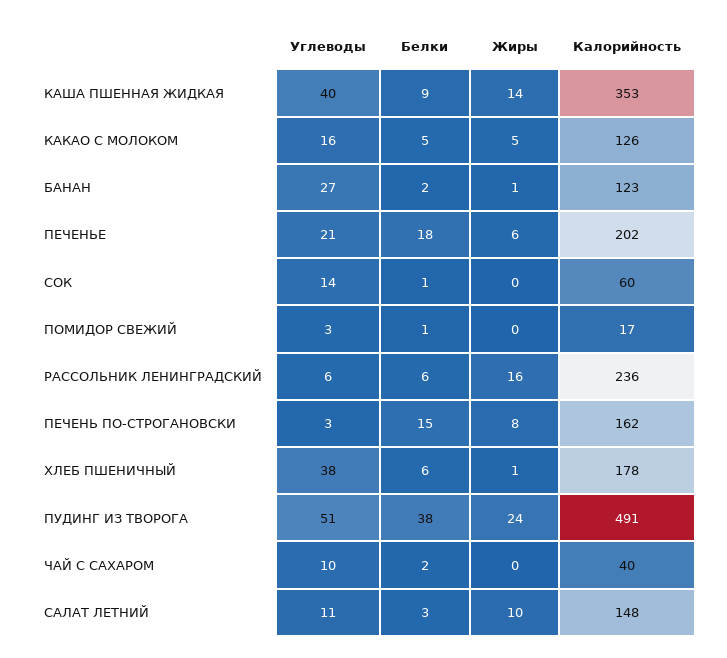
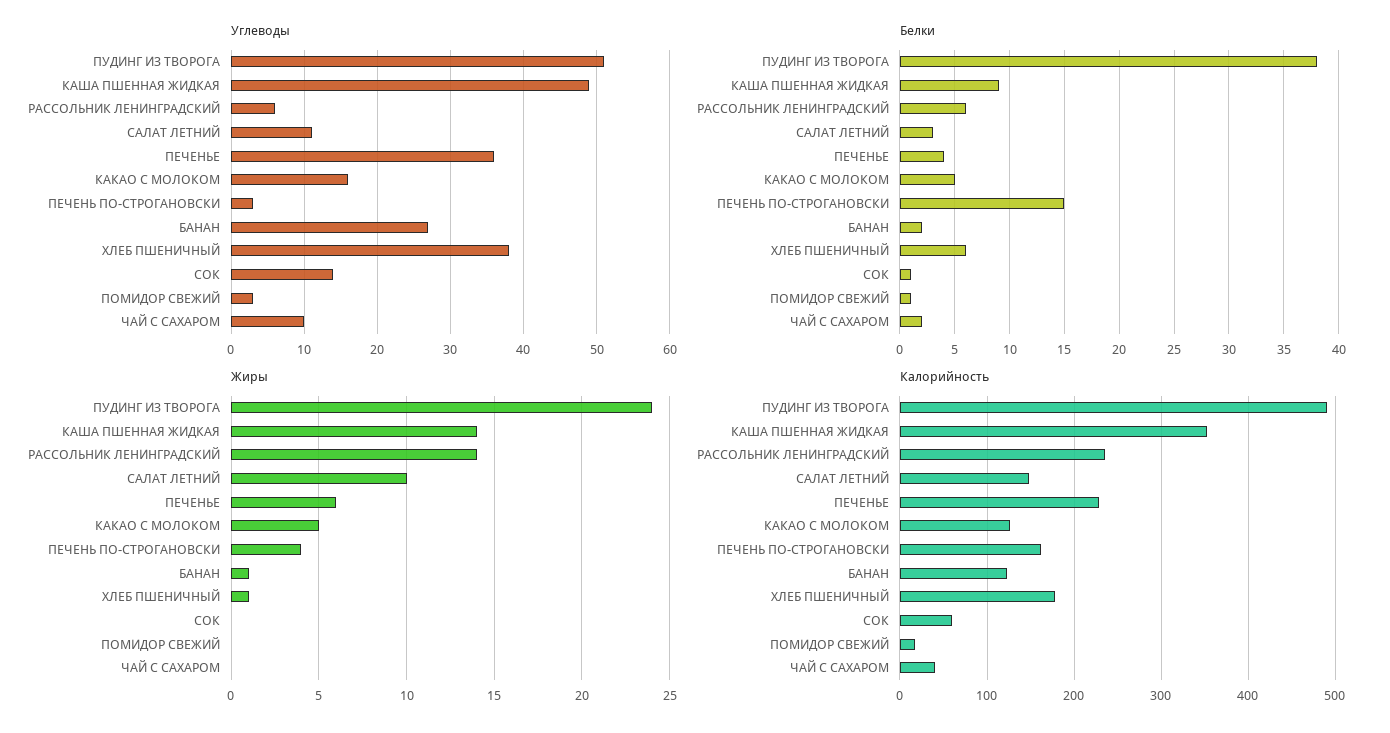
Углеводы, КАША ПШЕННАЯ ЖИДКАЯ: 40 -> 49
Углеводы, ПЕЧЕНЬЕ: 21 -> 36
Белки, ПЕЧЕНЬЕ: 18 -> 4
Калорийность, ПЕЧЕНЬЕ: 202 -> 230
Жиры, РАССОЛЬНИК ЛЕНИНГРАДСКИЙ: 16 -> 14
Жиры, ПЕЧЕНЬ ПО-СТРОГАНОВСКИ: 8 -> 4

